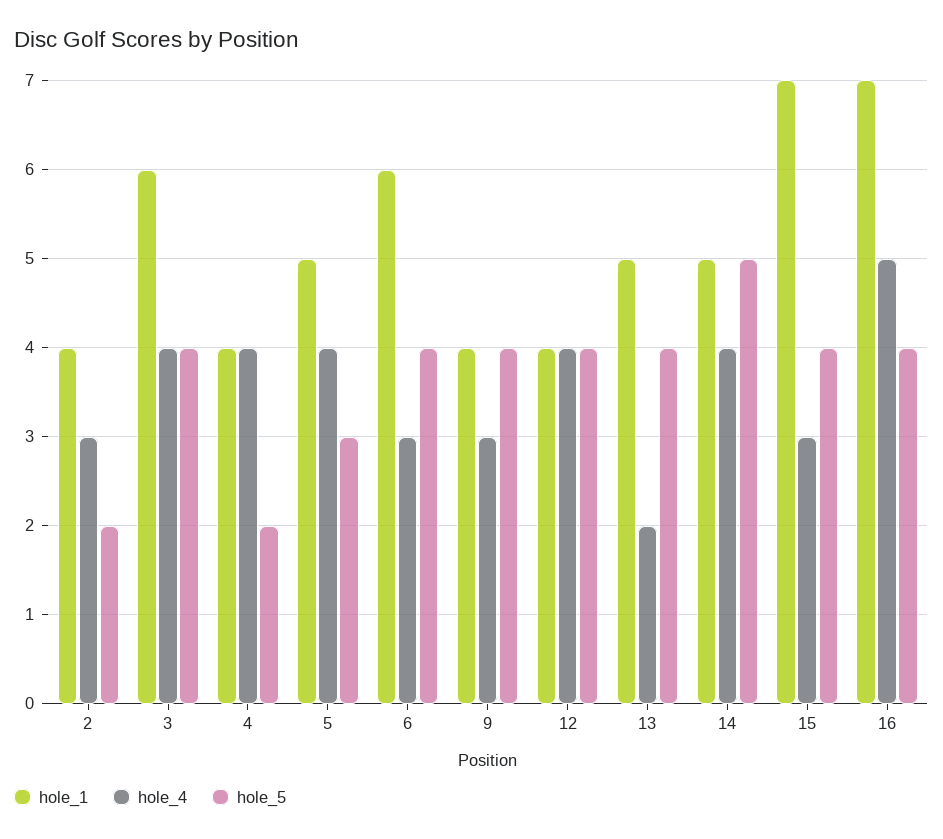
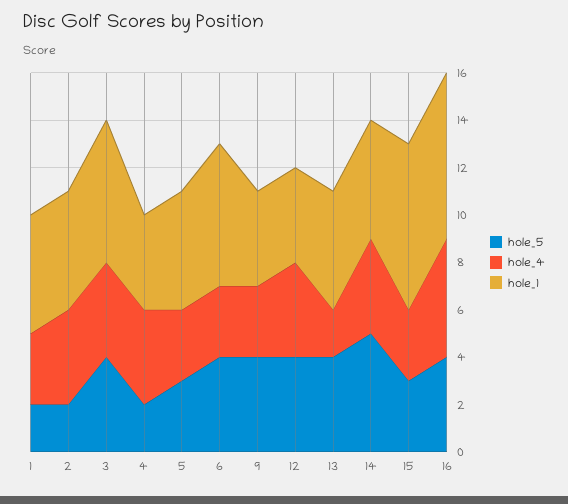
hole_1, 2: 4 -> 5
hole_4, 2: 3 -> 4
hole_4, 5: 4 -> 3
hole_5, 15: 4 -> 3
hole_5, 1: none -> 2
hole_4, 1: none -> 3
hole_1, 1: none -> 5

